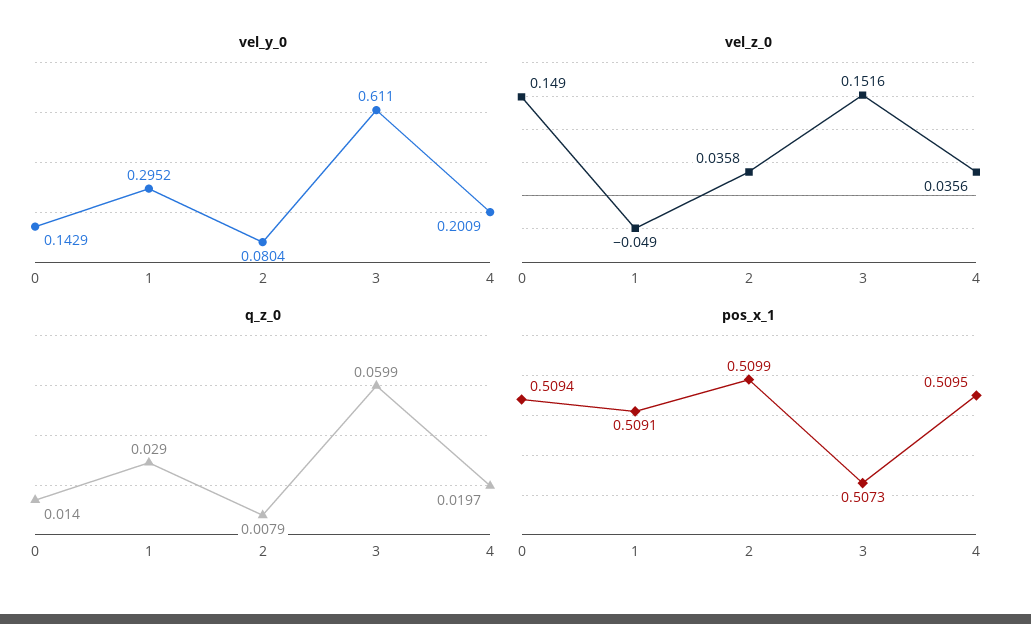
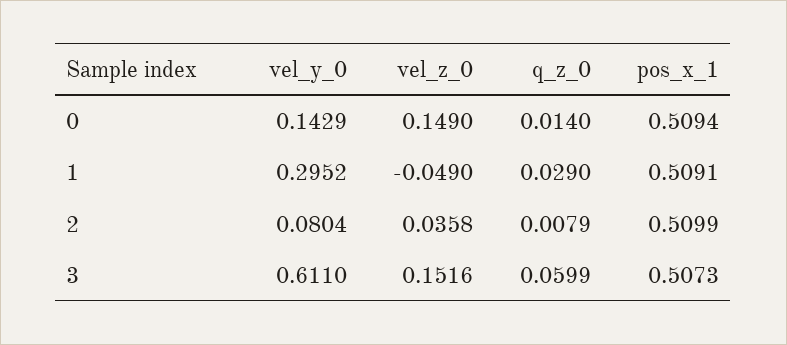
vel_y_0, 4: 0.2009 -> none
vel_z_0, 4: 0.0356 -> none
q_z_0, 4: 0.0197 -> none
pos_x_1, 4: 0.5095 -> none

